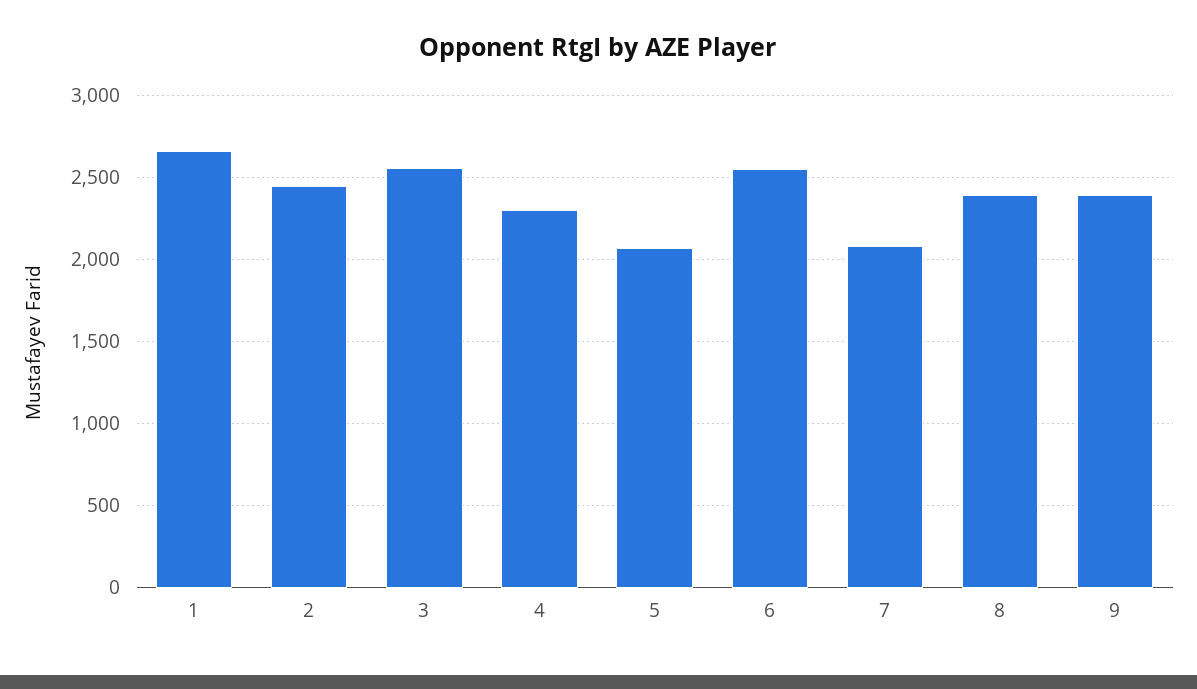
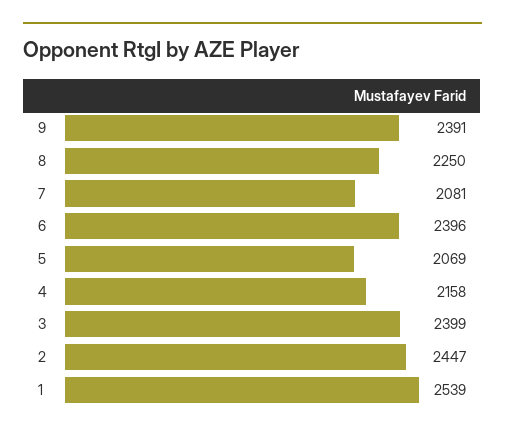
1: 2650 -> 2539
3: 2550 -> 2399
4: 2300 -> 2158
6: 2550 -> 2396
8: 2400 -> 2250

